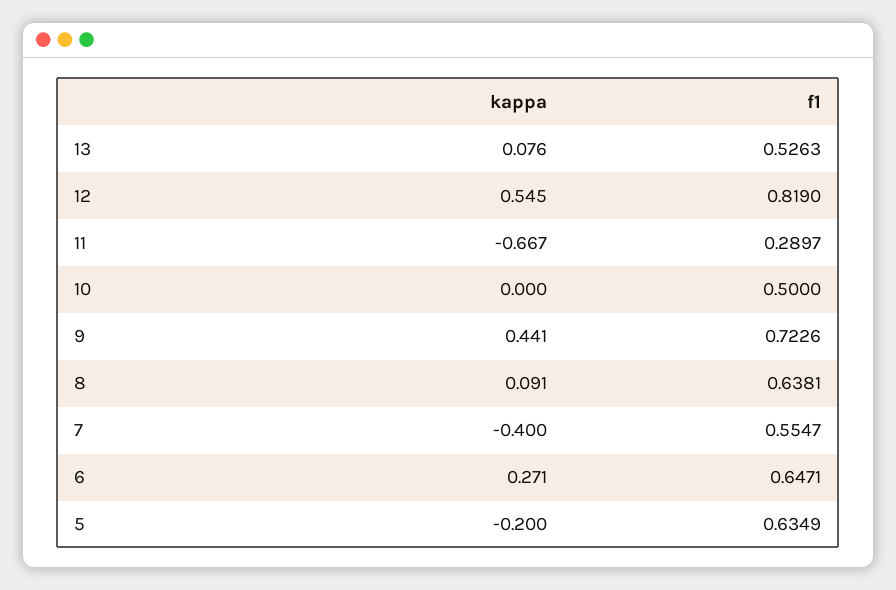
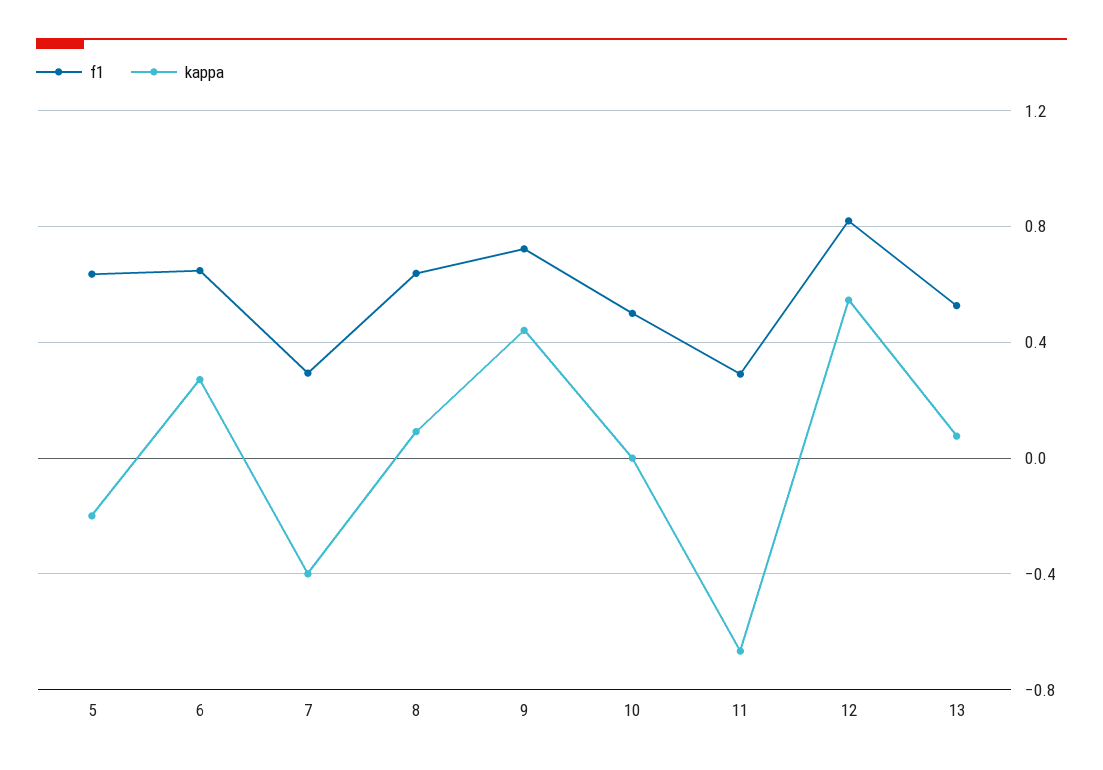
f1, 7: 0.5547 -> 0.3

